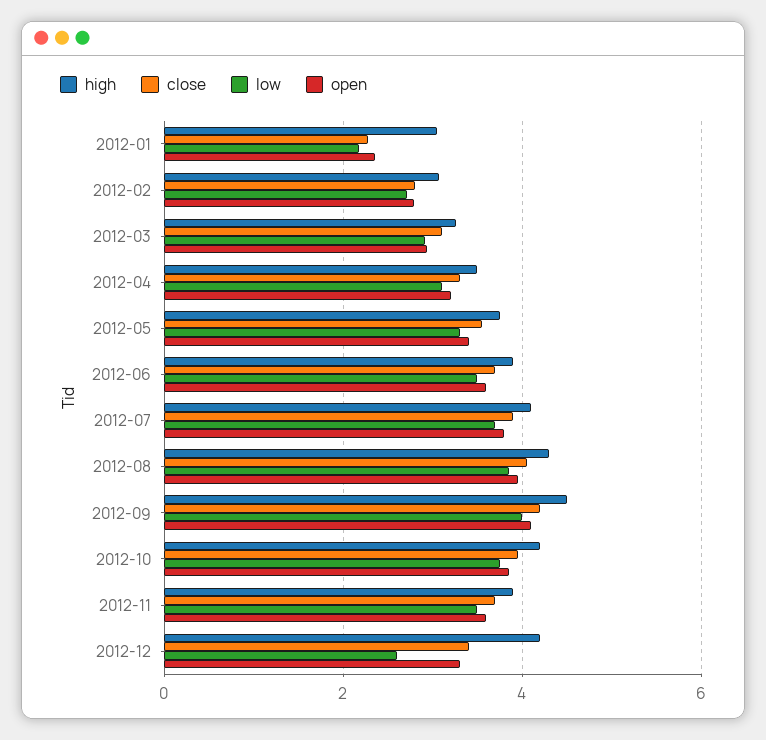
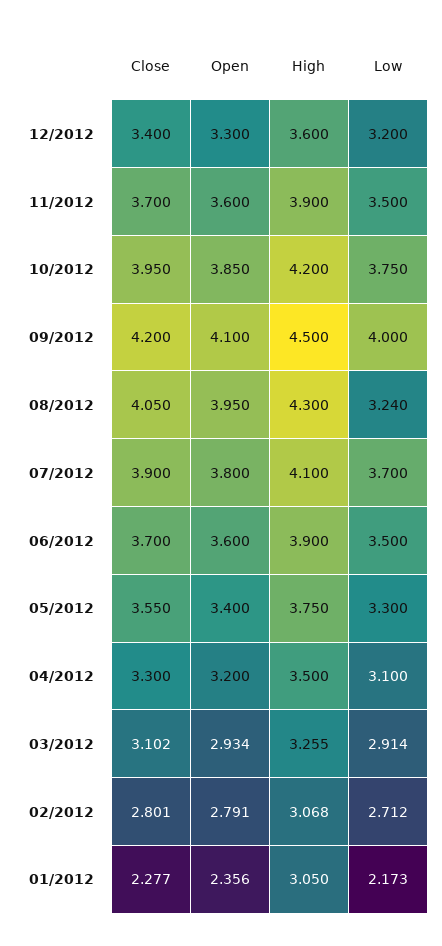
low, 2012-08: 3.8 -> 3.24
high, 2012-12: 4.2 -> 3.6
low, 2012-12: 2.6 -> 3.2

